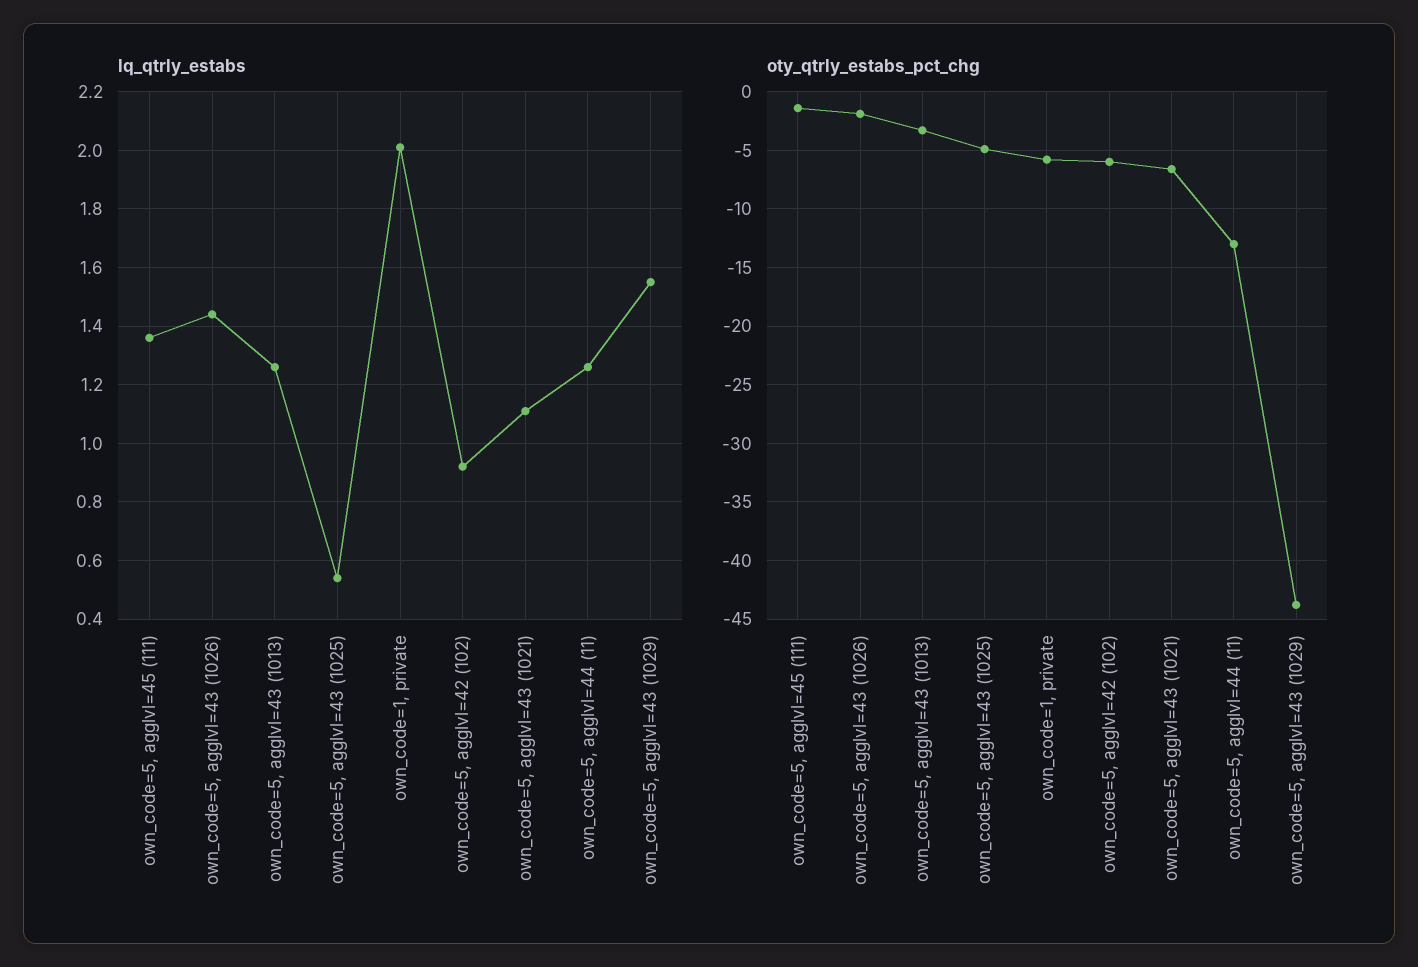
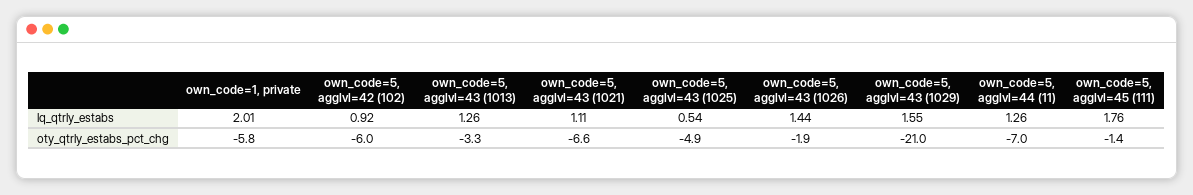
lq_qtrly_estabs, own_code=5, agglvl=45 (111): 1.35 -> 1.76
oty_qtrly_estabs_pct_chg, own_code=5, agglvl=44 (11): -13 -> -7
oty_qtrly_estabs_pct_chg, own_code=5, agglvl=43 (1029): -44 -> -21

